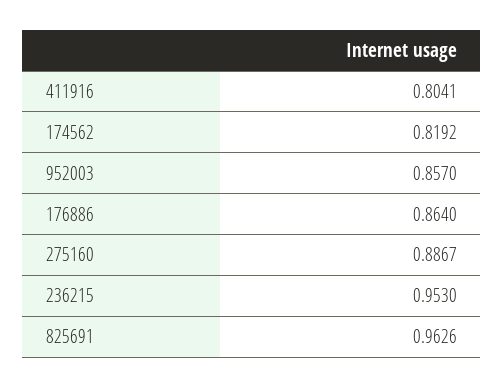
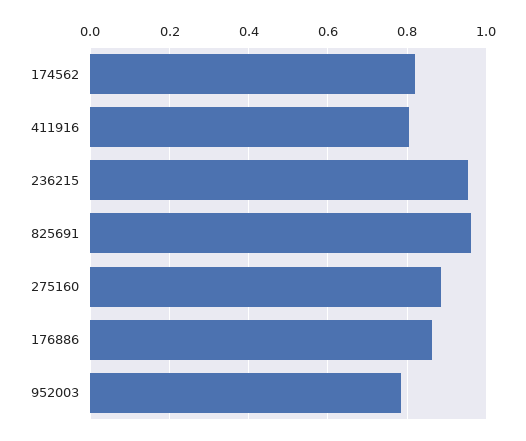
952003: 0.857 -> 0.78

